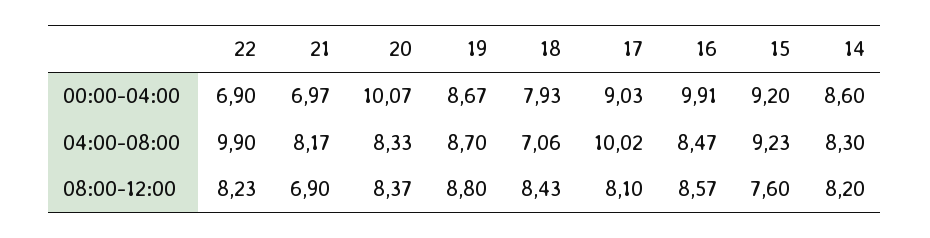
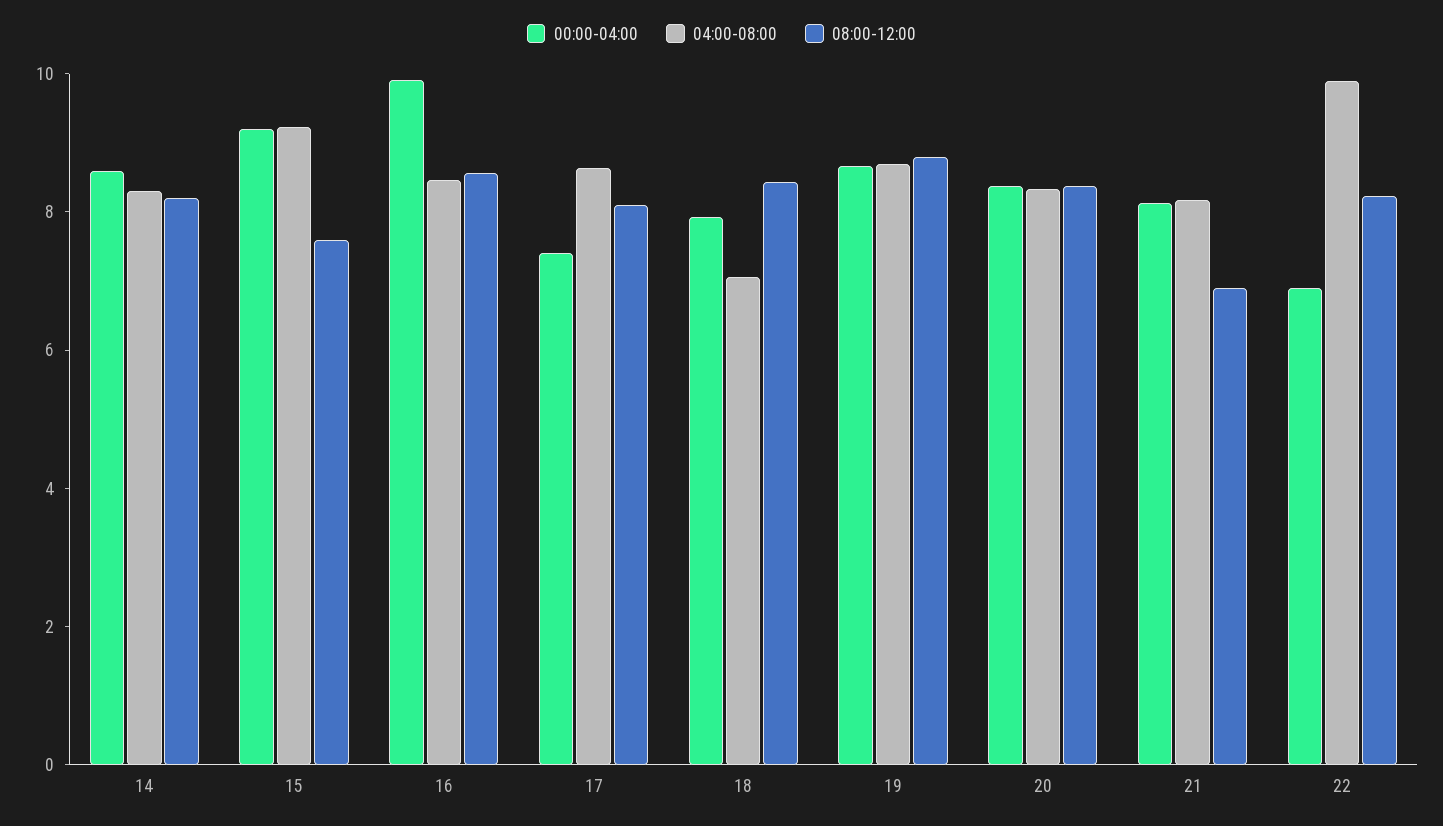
00:00-04:00, 21: 6.97 -> 8
00:00-04:00, 20: 10.07 -> 8.5
00:00-04:00, 17: 9.03 -> 7.5
04:00-08:00, 17: 10.02 -> 8.5

